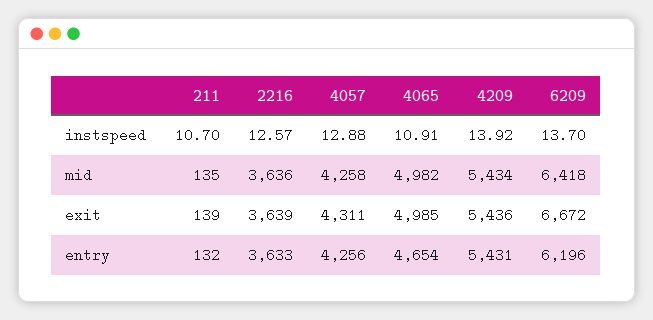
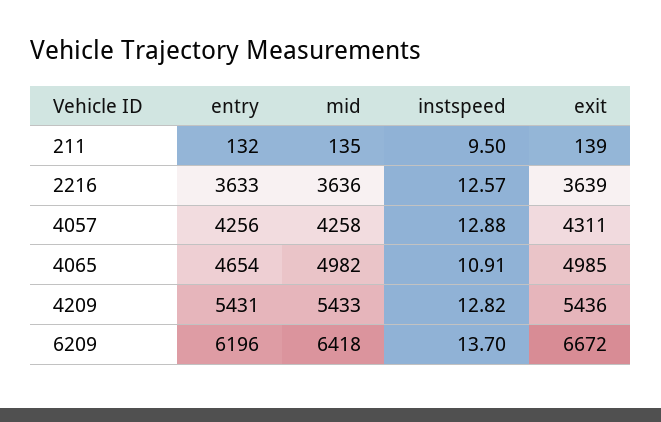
211, instspeed: 10.7 -> 9.5
4209, instspeed: 13.92 -> 12.82
4209, mid: 5434 -> 5433

